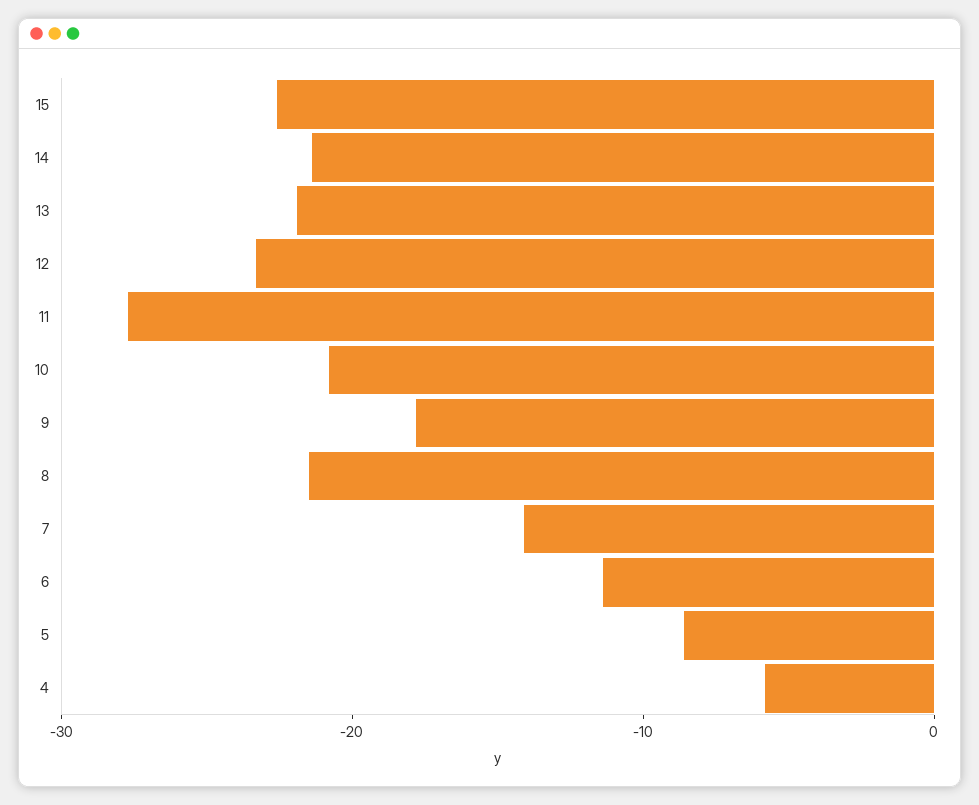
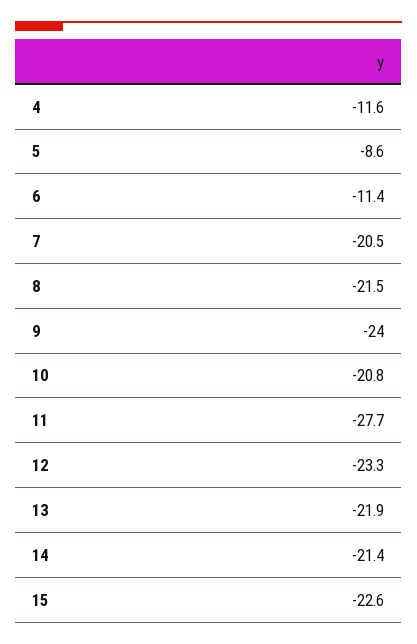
9: -18 -> -24
7: -14 -> -20.5
4: -6 -> -11.6

